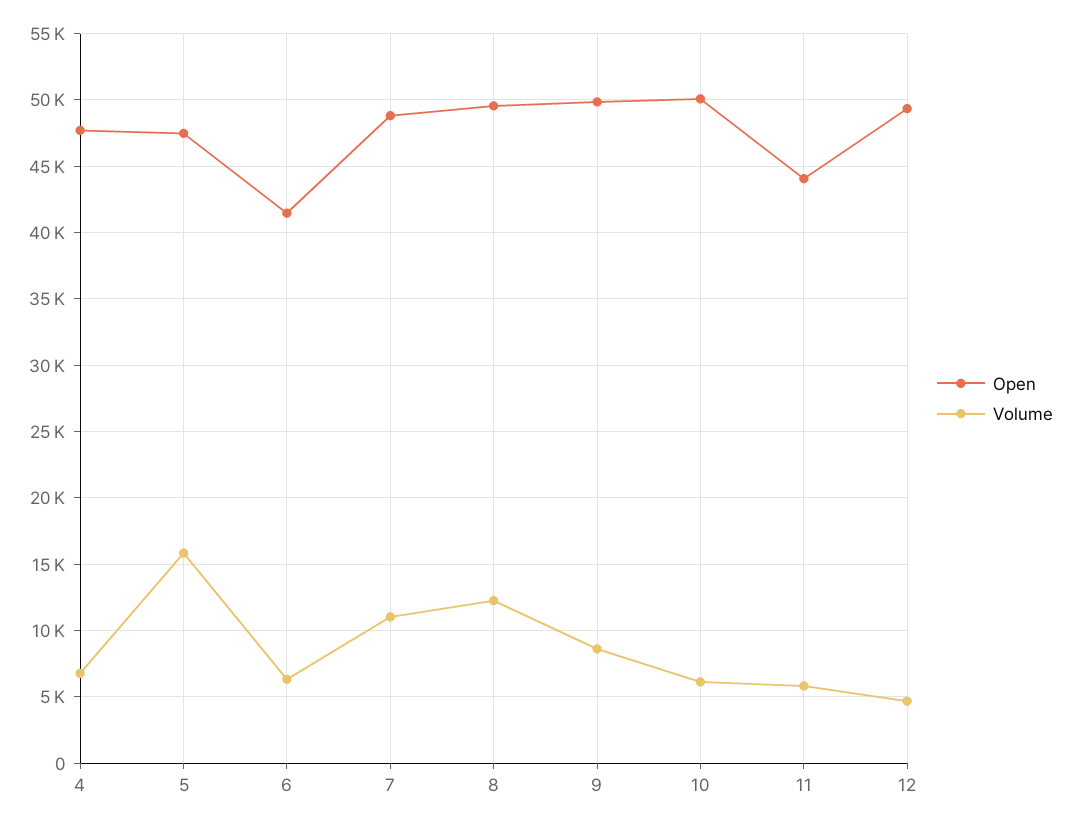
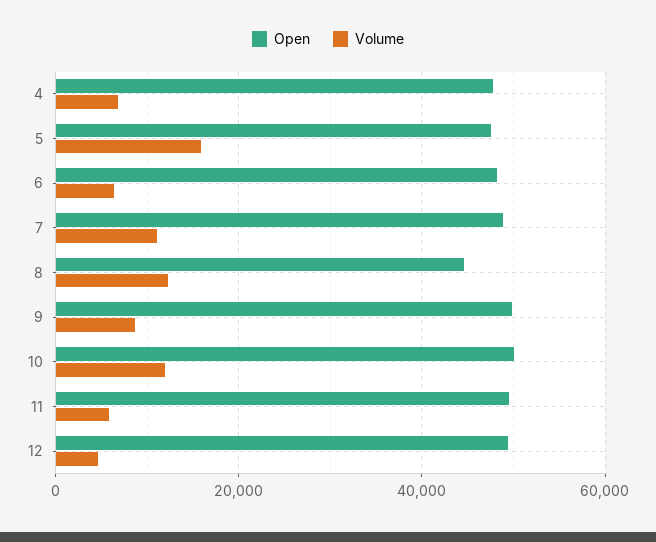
Open, 6: 41500 -> 48000
Open, 8: 49500 -> 44000
Volume, 10: 6000 -> 12000
Open, 11: 44000 -> 50000

